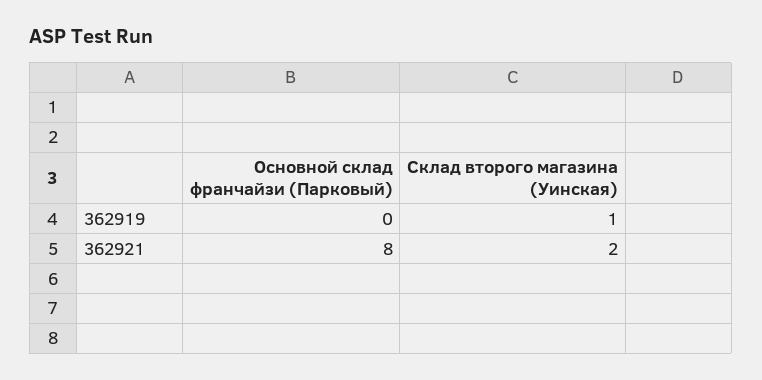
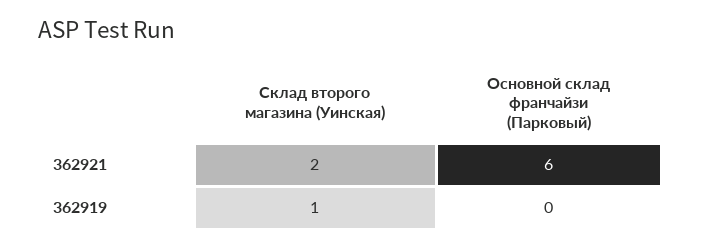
Основной склад франчайзи (Парковый), 362921: 8 -> 6

